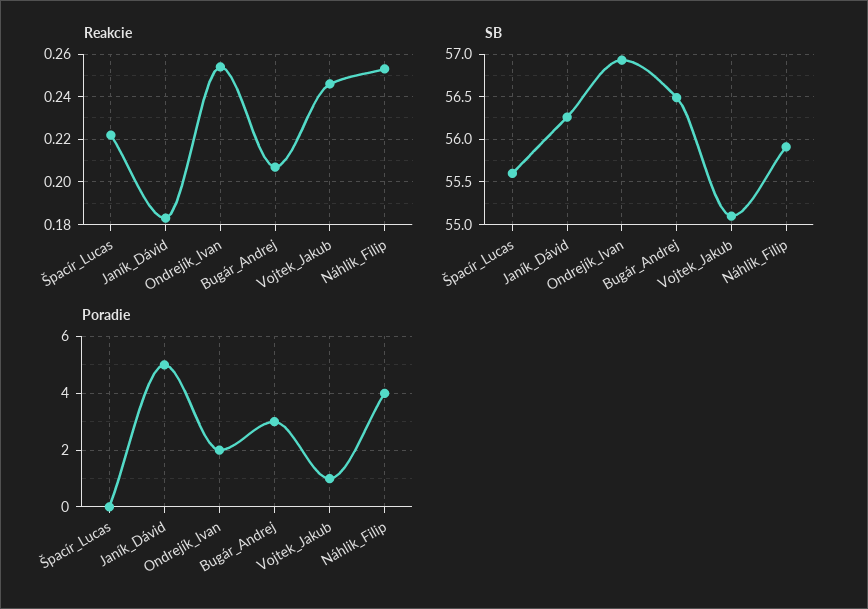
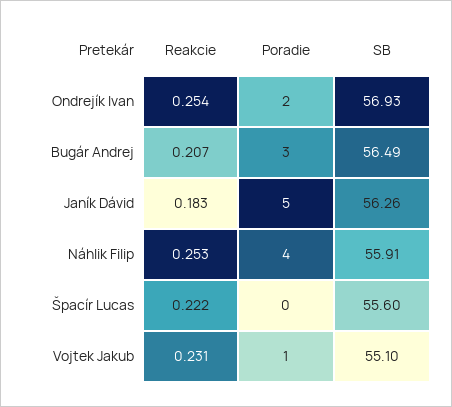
Reakcie, Vojtek_Jakub: 0.245 -> 0.231

